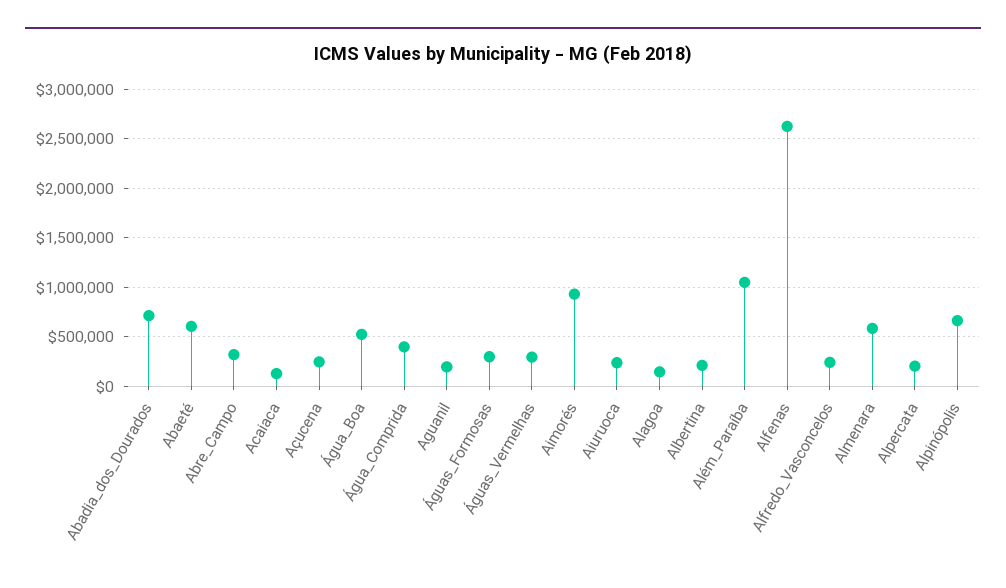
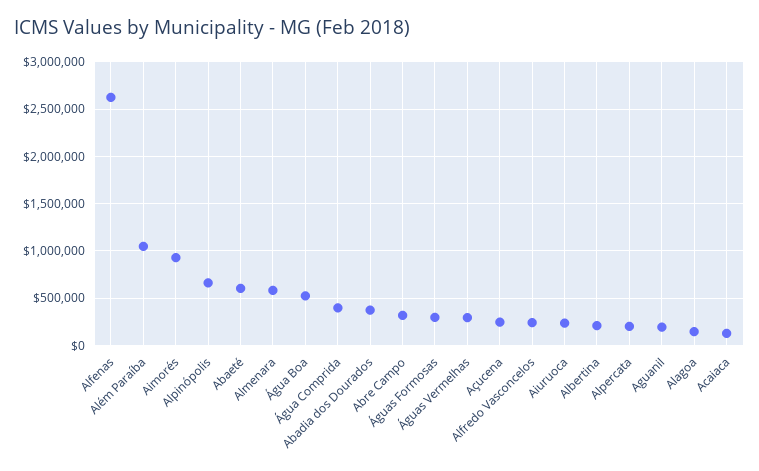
Abadia_dos_Dourados: 700000 -> 400000

